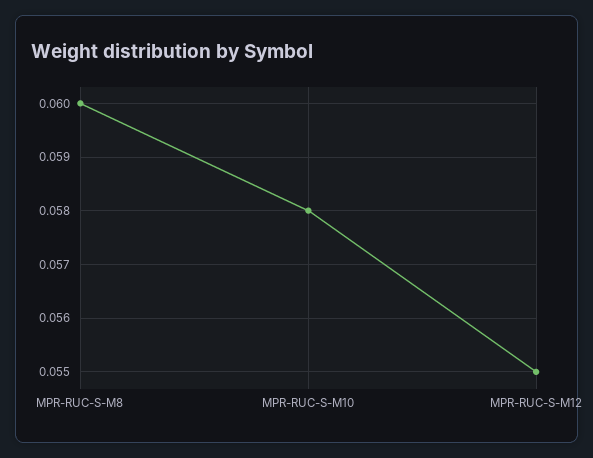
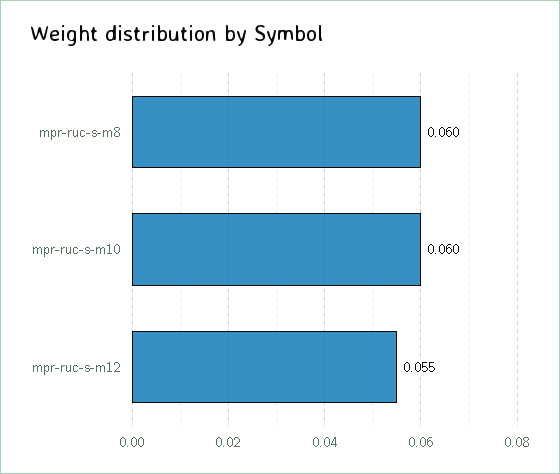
MPR-RUC-S-M10: 0.058 -> 0.06

